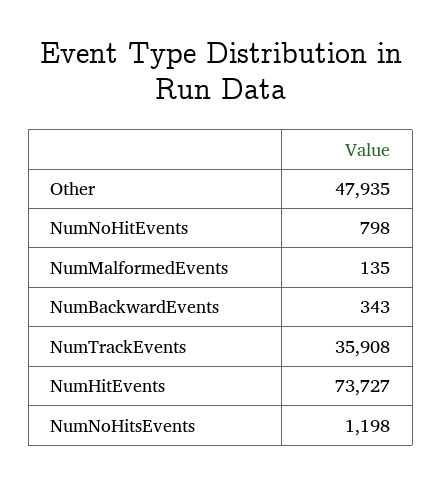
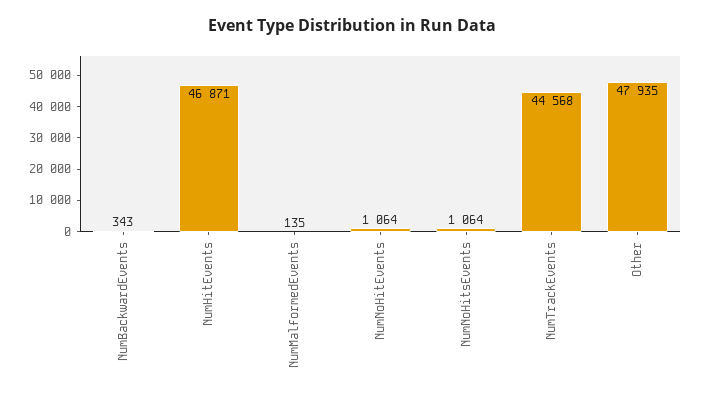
NumNoHitEvents: 798 -> 1064
NumTrackEvents: 35908 -> 44568
NumHitEvents: 73727 -> 46871
NumNoHitsEvents: 1198 -> 1064

